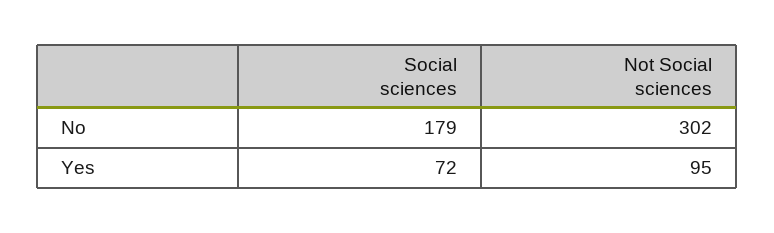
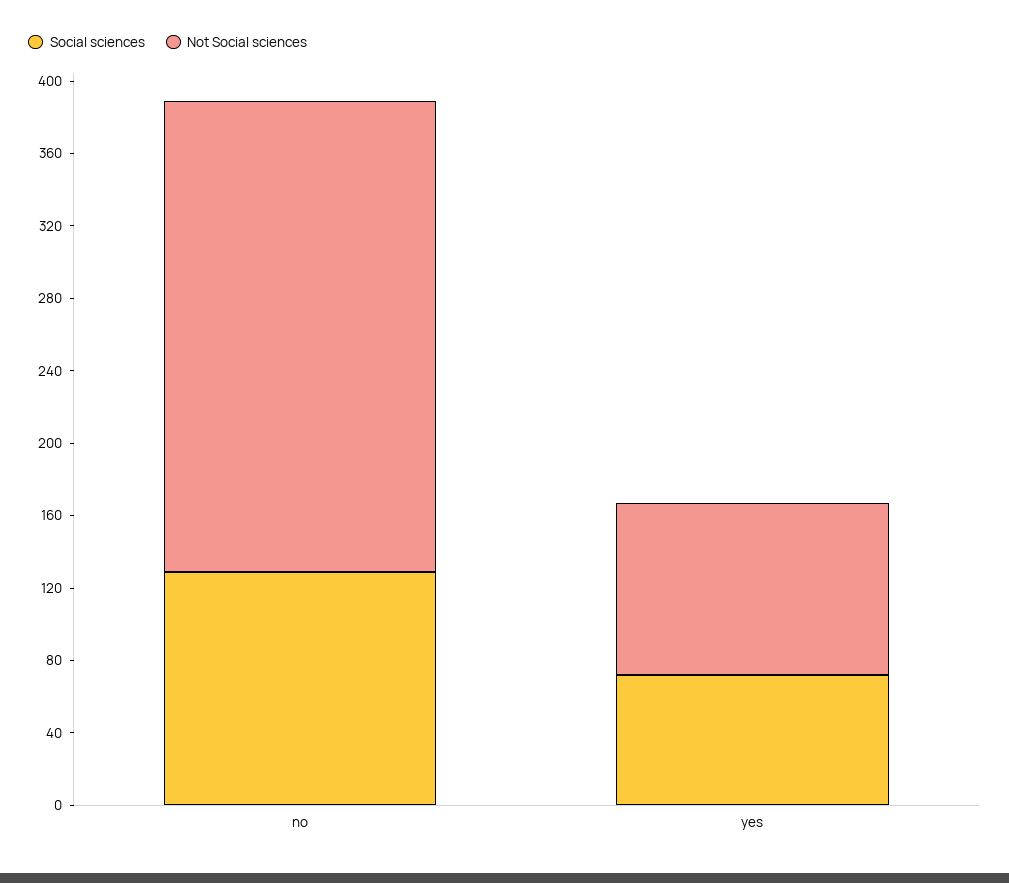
Social sciences, No: 179 -> 130
Not Social sciences, No: 302 -> 260

